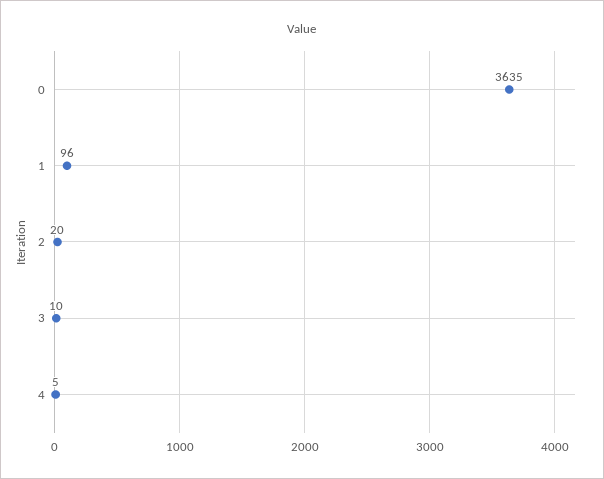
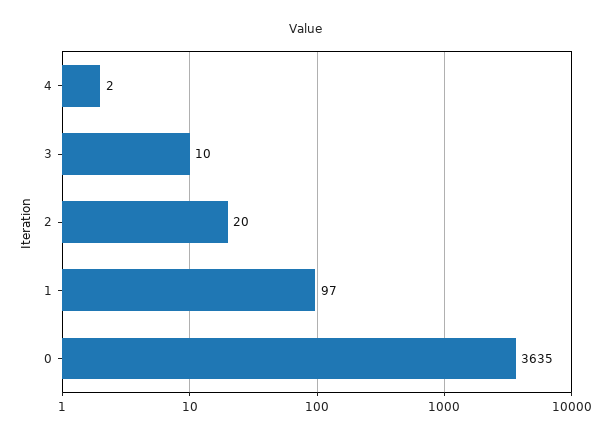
1: 96 -> 97
4: 5 -> 2

